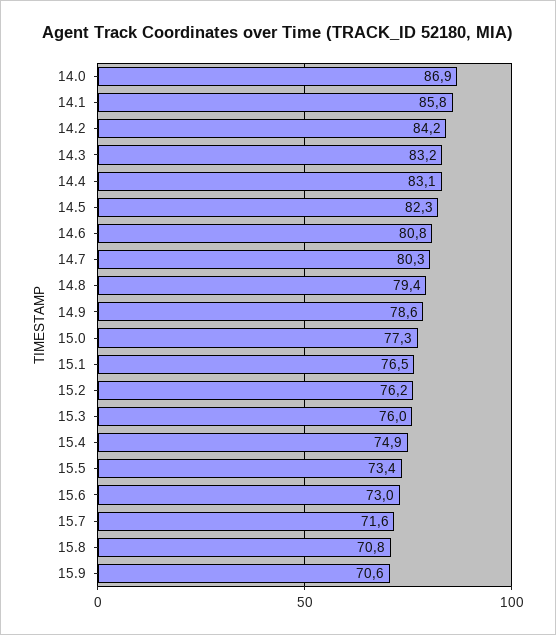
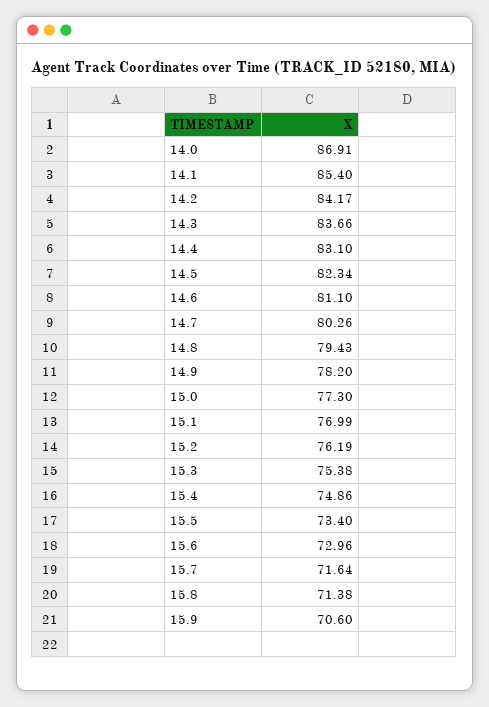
14.1: 85.8 -> 85.4
14.3: 83.2 -> 83.66
14.6: 80.8 -> 81.1
14.9: 78.6 -> 78.2
15.1: 76.5 -> 76.99
15.3: 76 -> 75.38
15.8: 70.8 -> 71.38

